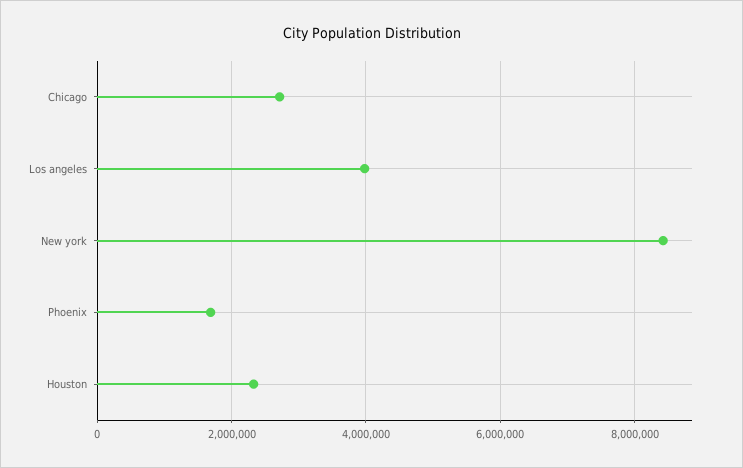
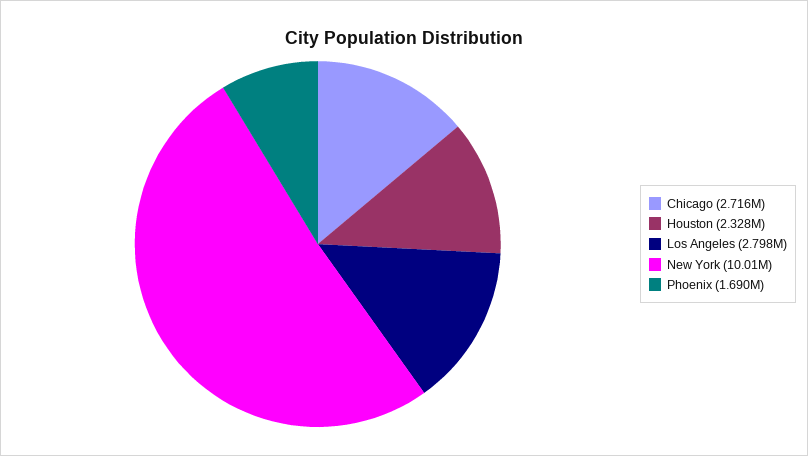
Los angeles: 4000000 -> 2798000
New york: 8400000 -> 10010000

